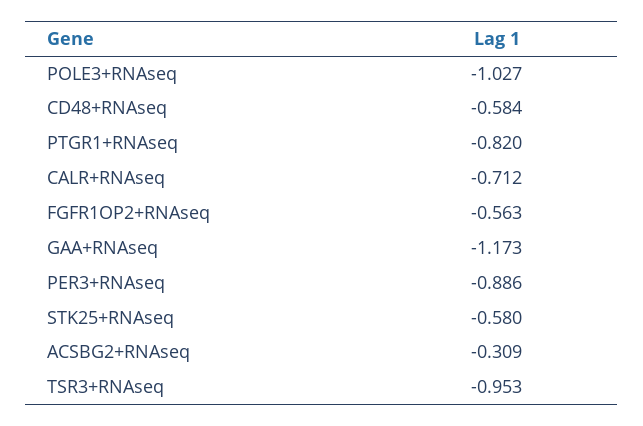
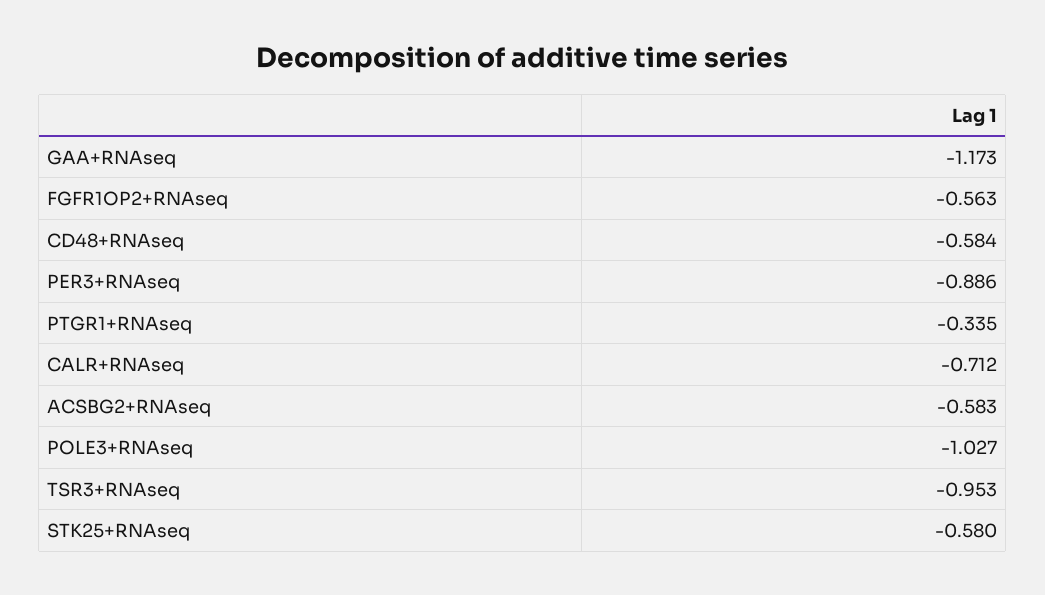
PTGR1+RNAseq: -0.82 -> -0.335
ACSBG2+RNAseq: -0.309 -> -0.583

